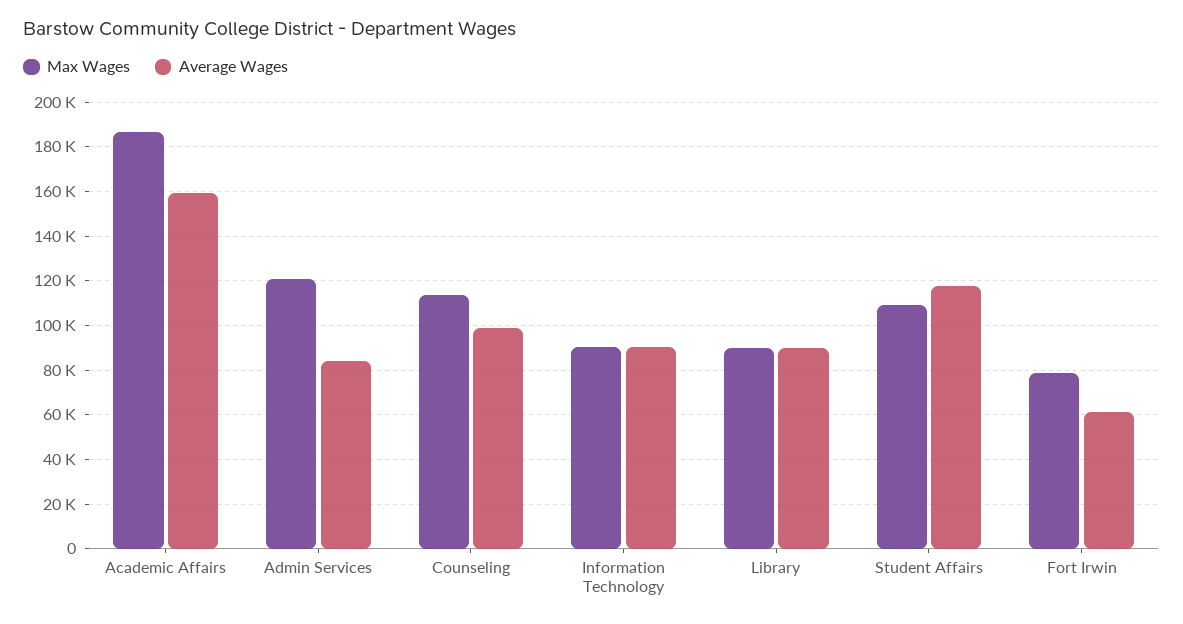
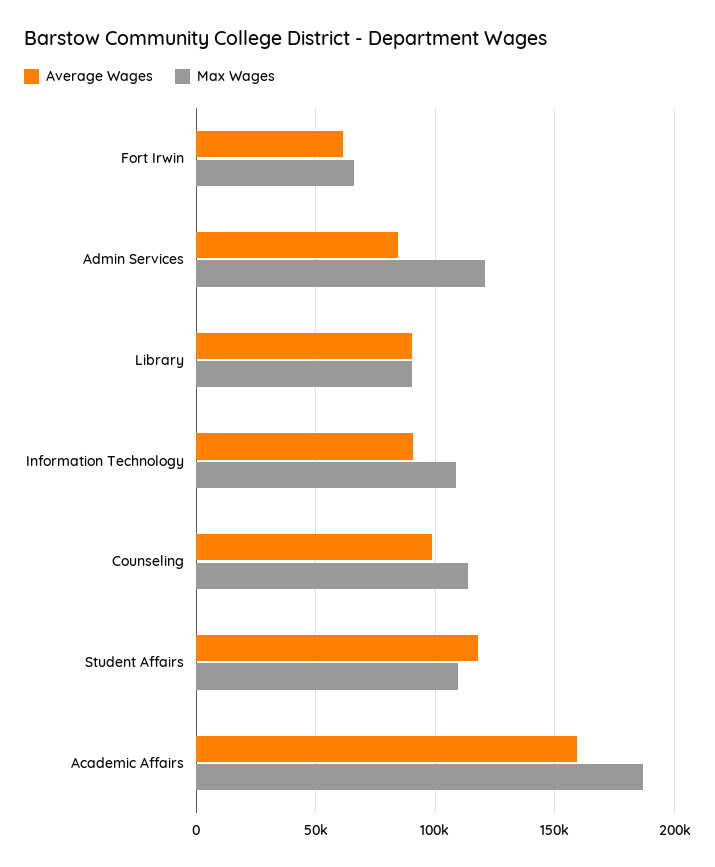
Max Wages, Information Technology: 90000 -> 110000
Max Wages, Fort Irwin: 80000 -> 65000

